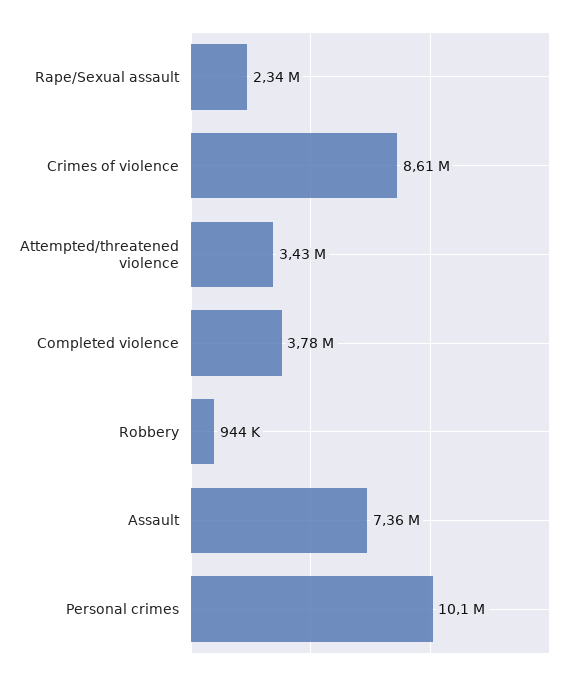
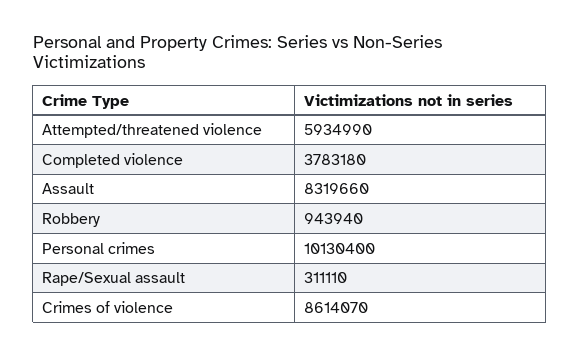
Rape/Sexual assault: 2340000 -> 311110
Attempted/threatened violence: 3430000 -> 5934990
Assault: 7360000 -> 8319660

